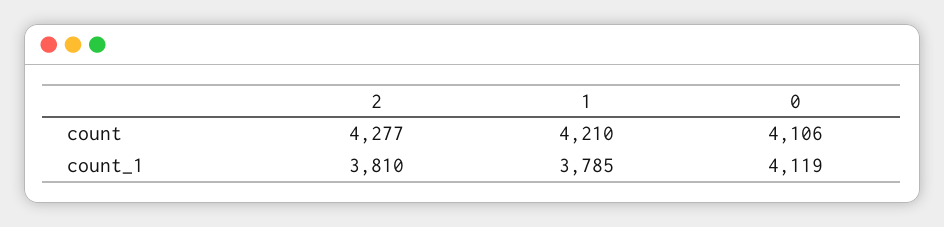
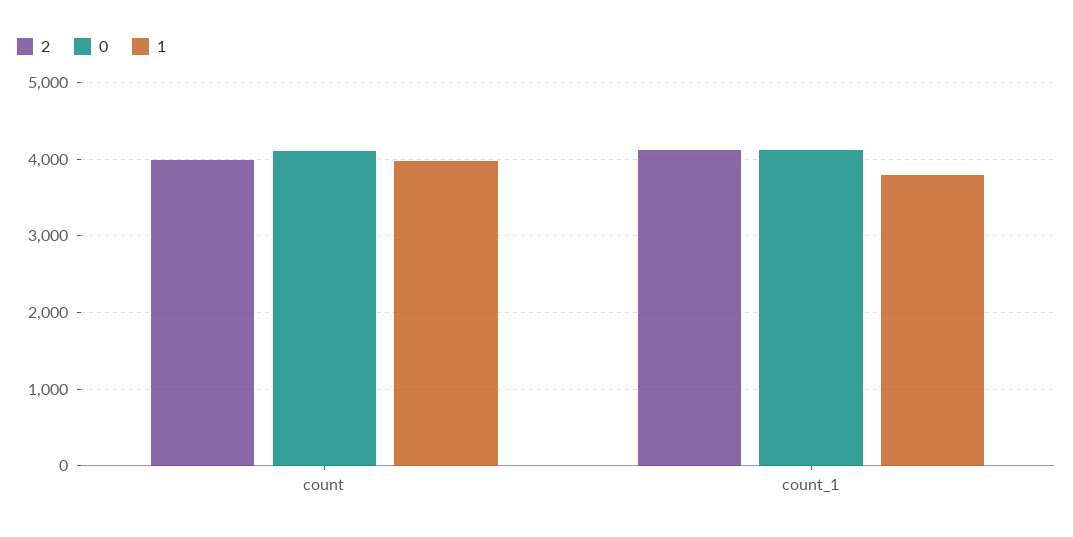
2, count: 4277 -> 4000
1, count: 4210 -> 4000
2, count_1: 3810 -> 4100

